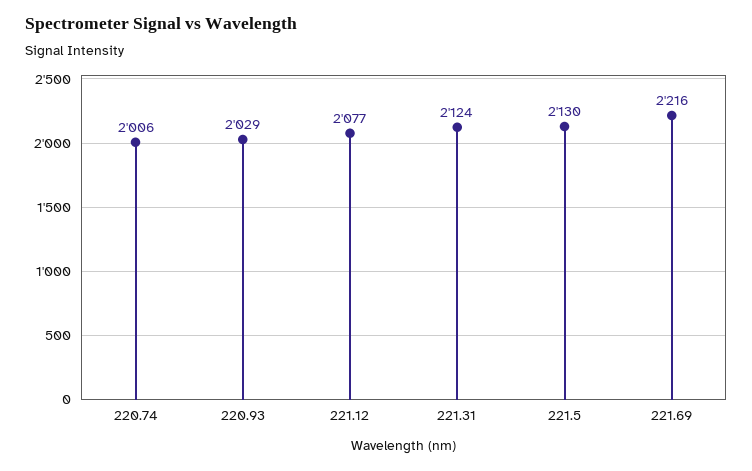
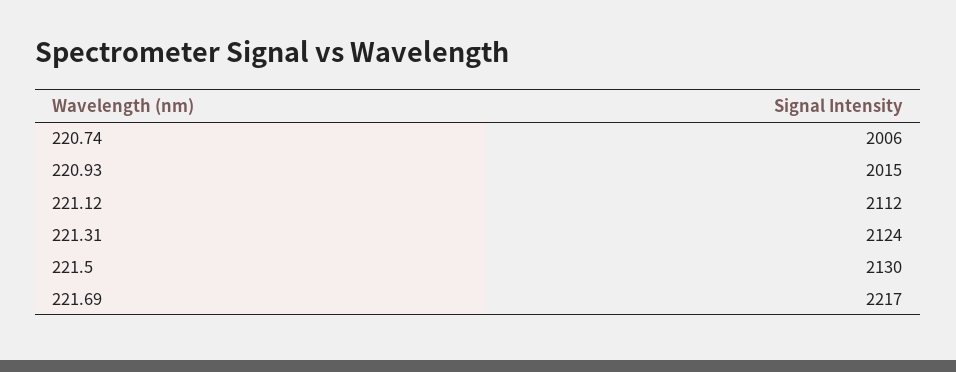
220.93: 2029 -> 2015
221.12: 2077 -> 2112
221.69: 2216 -> 2217

